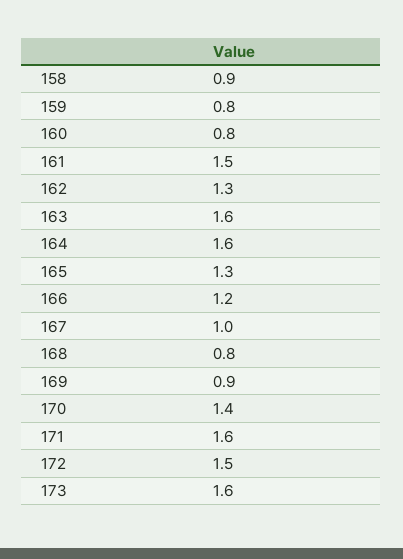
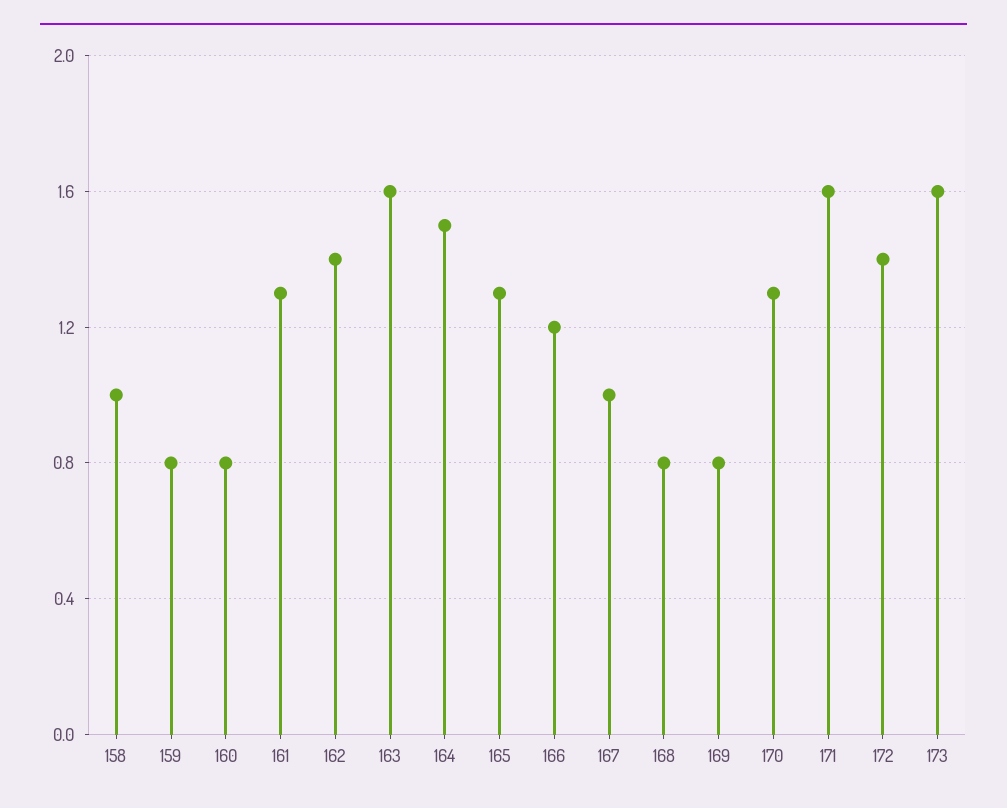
158: 0.9 -> 1
161: 1.5 -> 1.3
162: 1.3 -> 1.4
164: 1.6 -> 1.5
169: 0.9 -> 0.8
170: 1.4 -> 1.3
172: 1.5 -> 1.4

